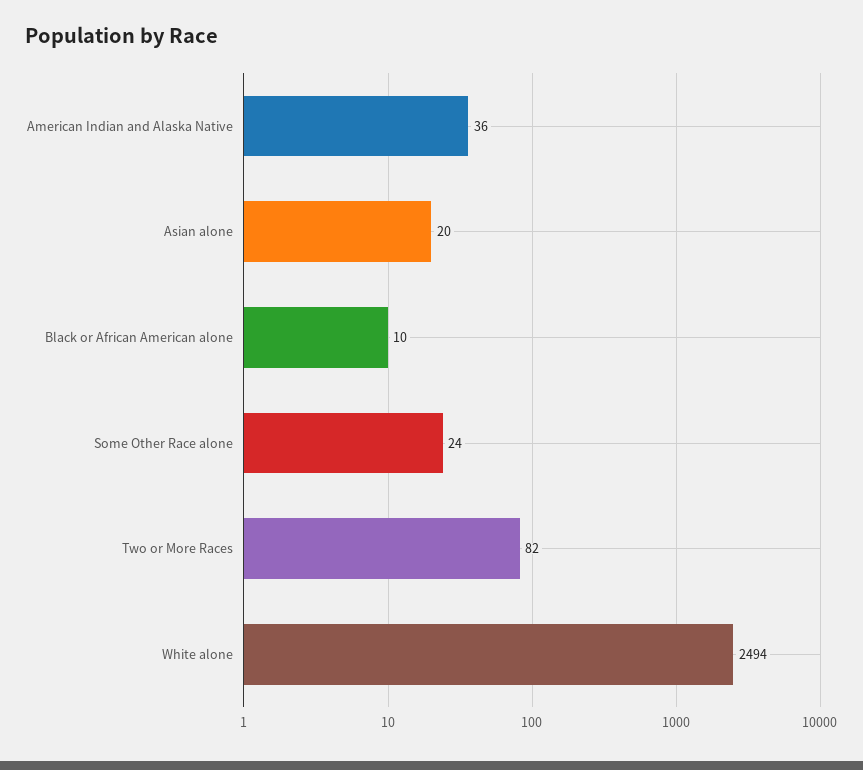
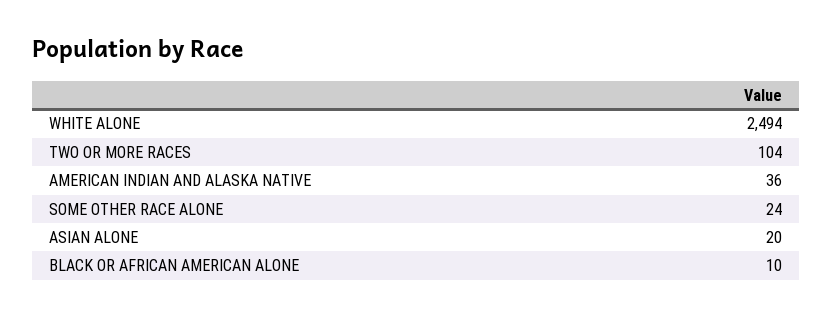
Two or More Races: 82 -> 104

